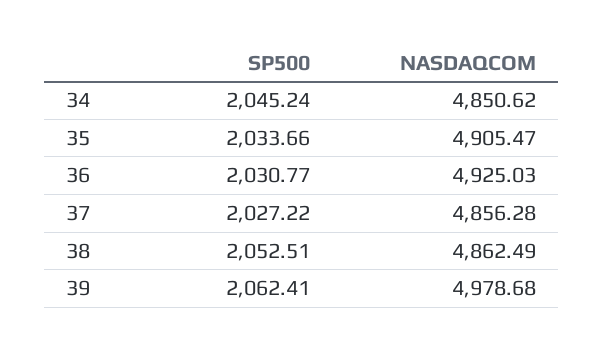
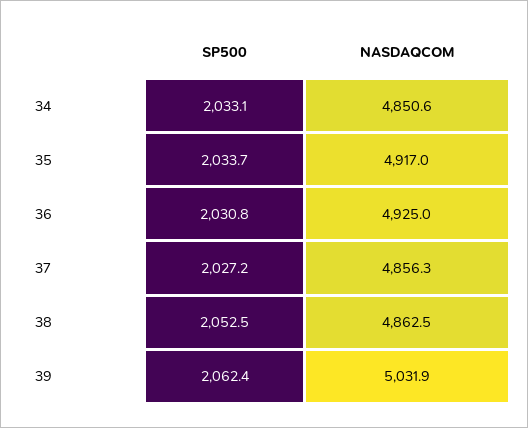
SP500, 34: 2045.24 -> 2033.1
NASDAQCOM, 35: 4905.47 -> 4917
NASDAQCOM, 39: 4978.68 -> 5031.9

